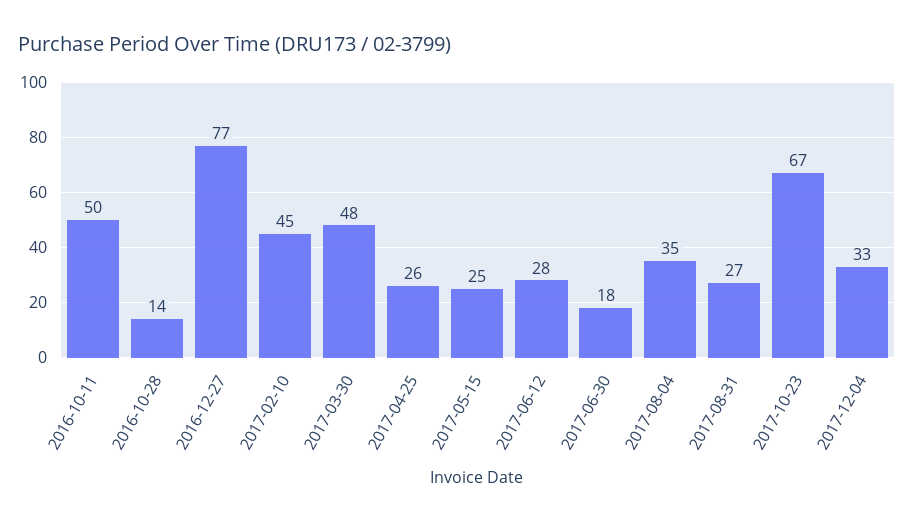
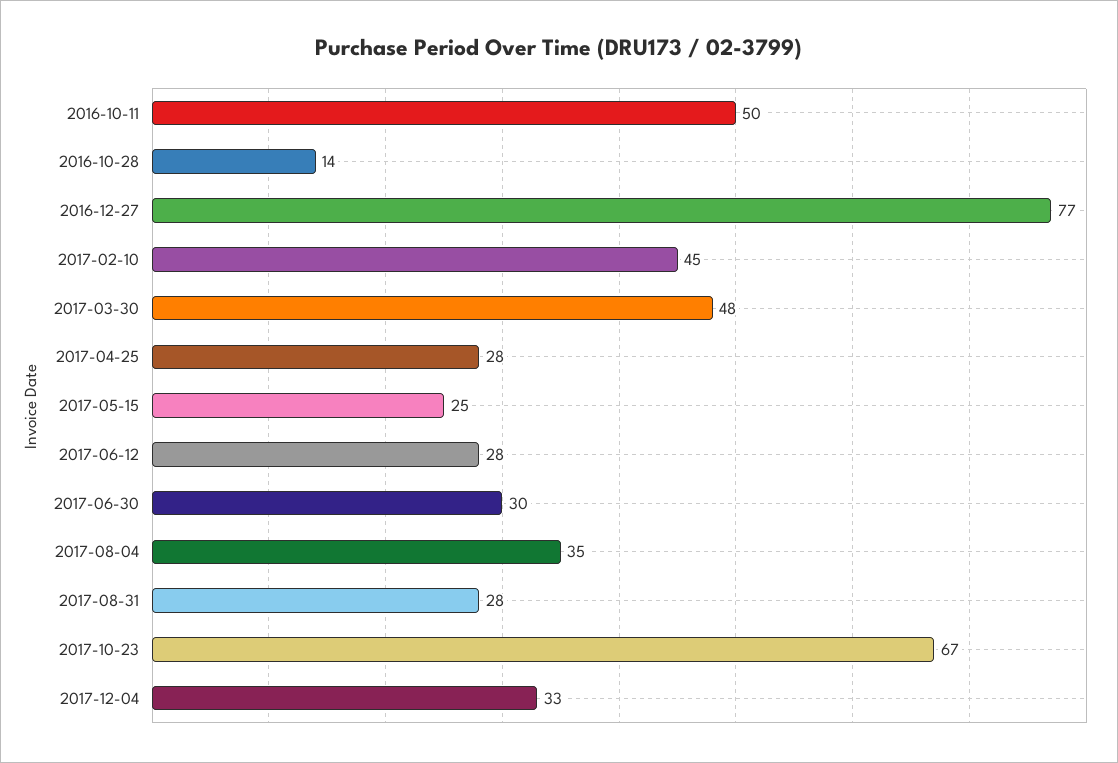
2017-04-25: 26 -> 28
2017-06-30: 18 -> 30
2017-08-31: 27 -> 28

